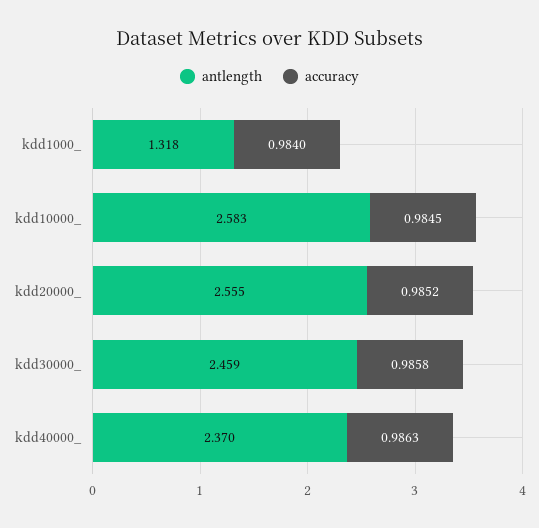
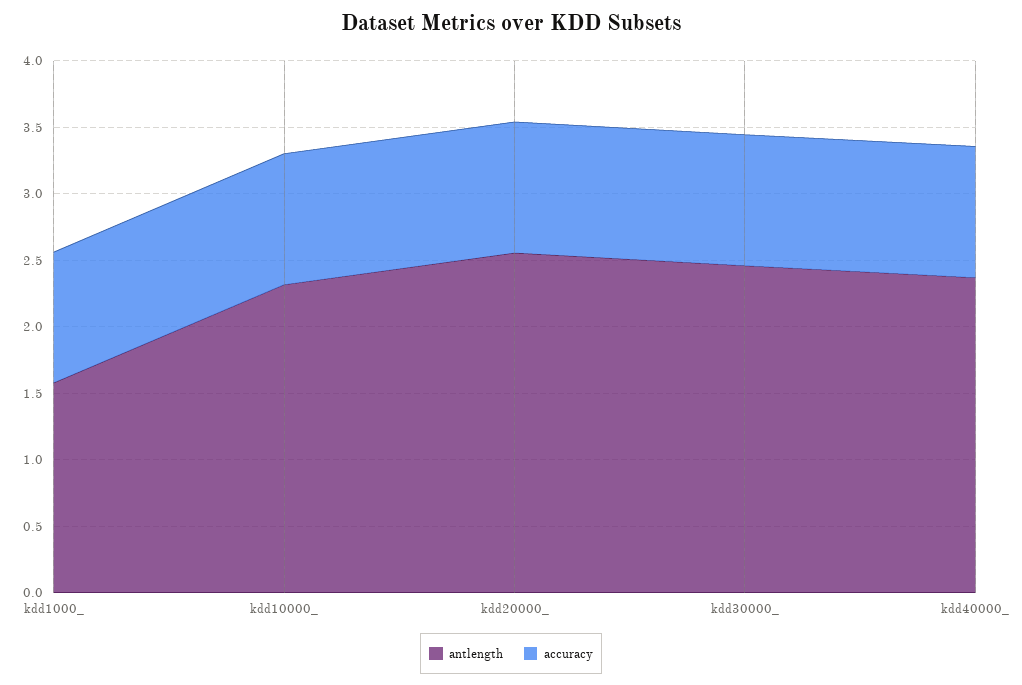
antlength, kdd1000_: 1.318 -> 1.6
antlength, kdd10000_: 2.583 -> 2.3

